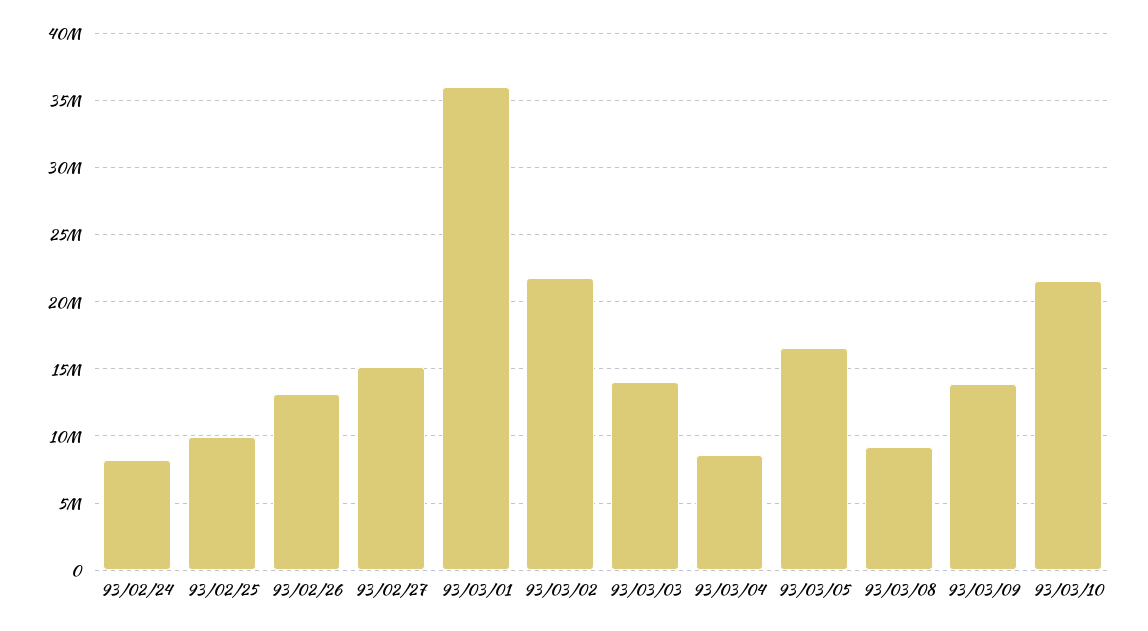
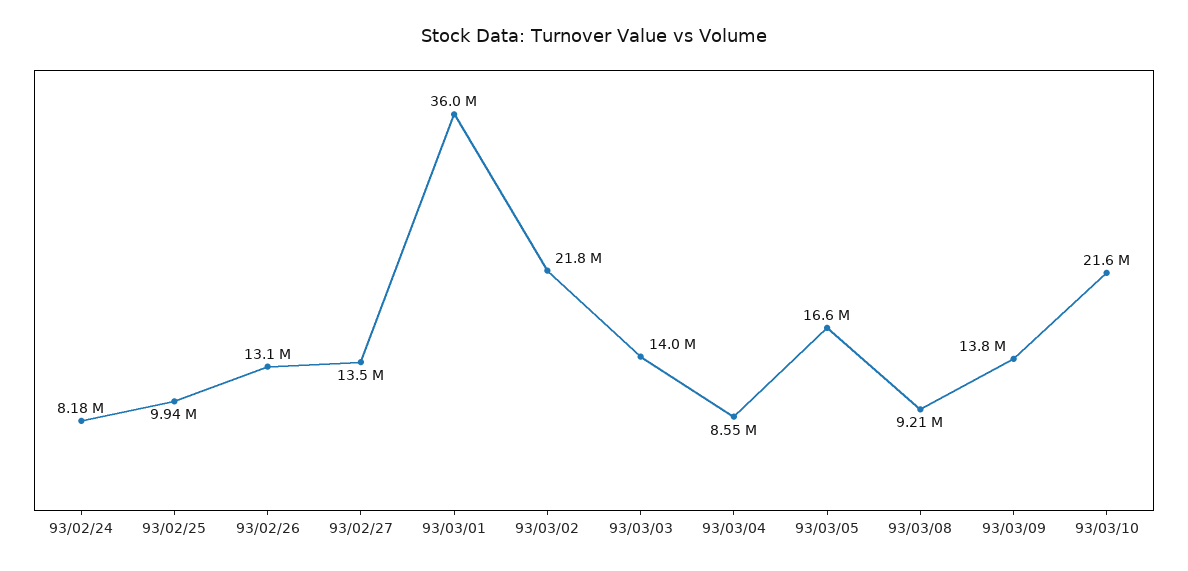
93/02/27: 15000000 -> 13500000

